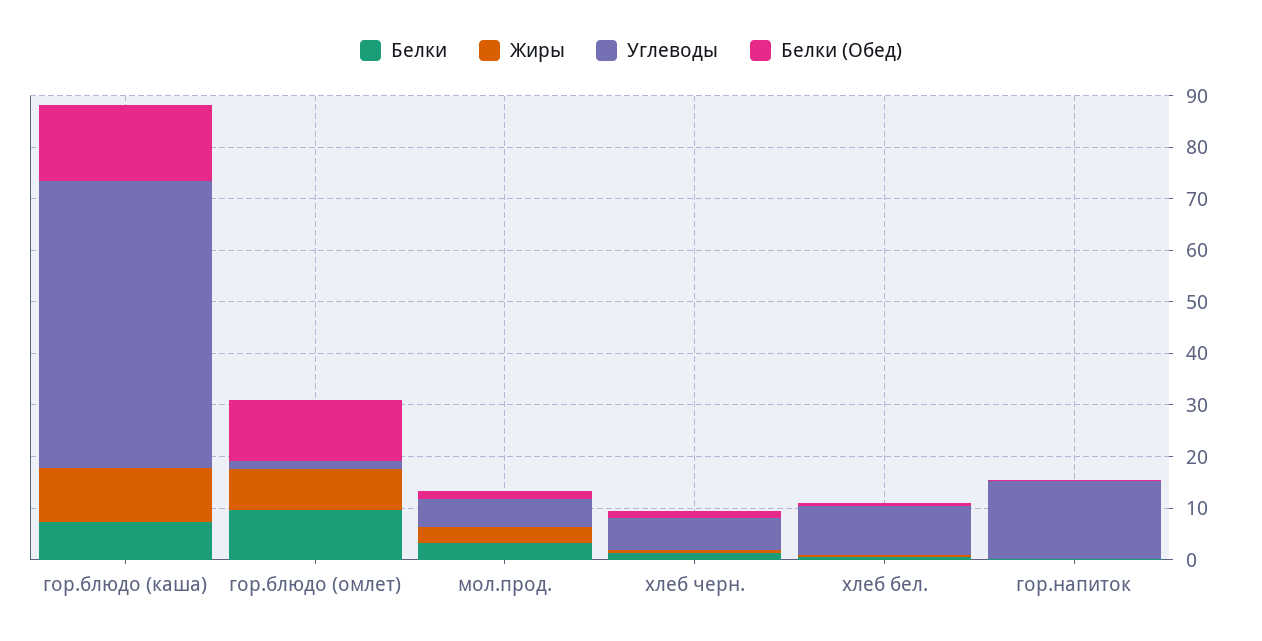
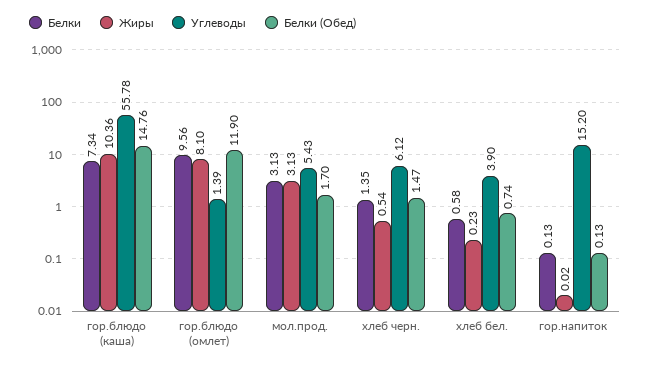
Углеводы, хлеб бел.: 10 -> 3.9

